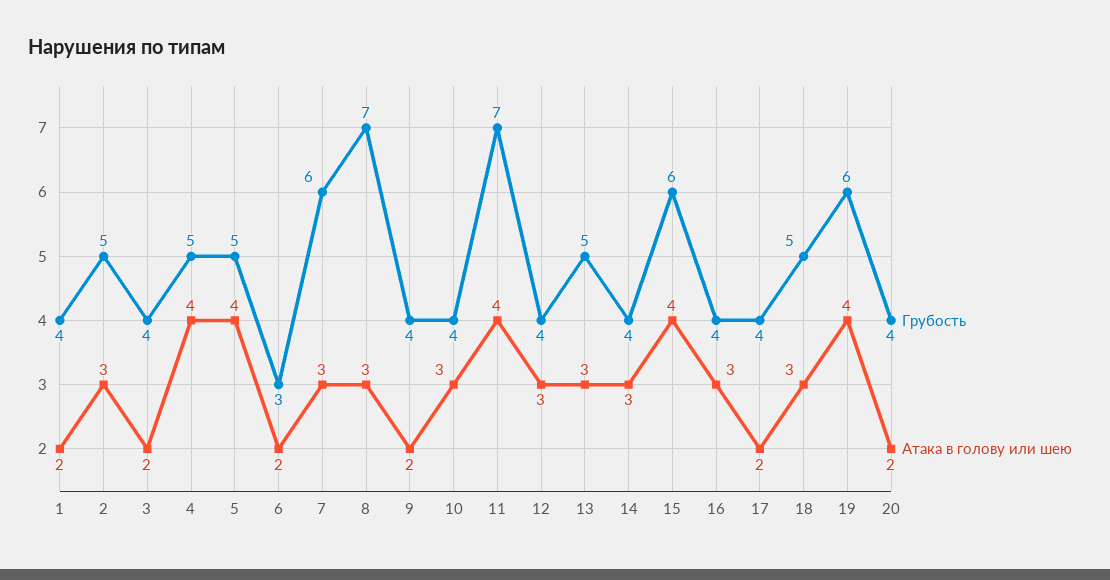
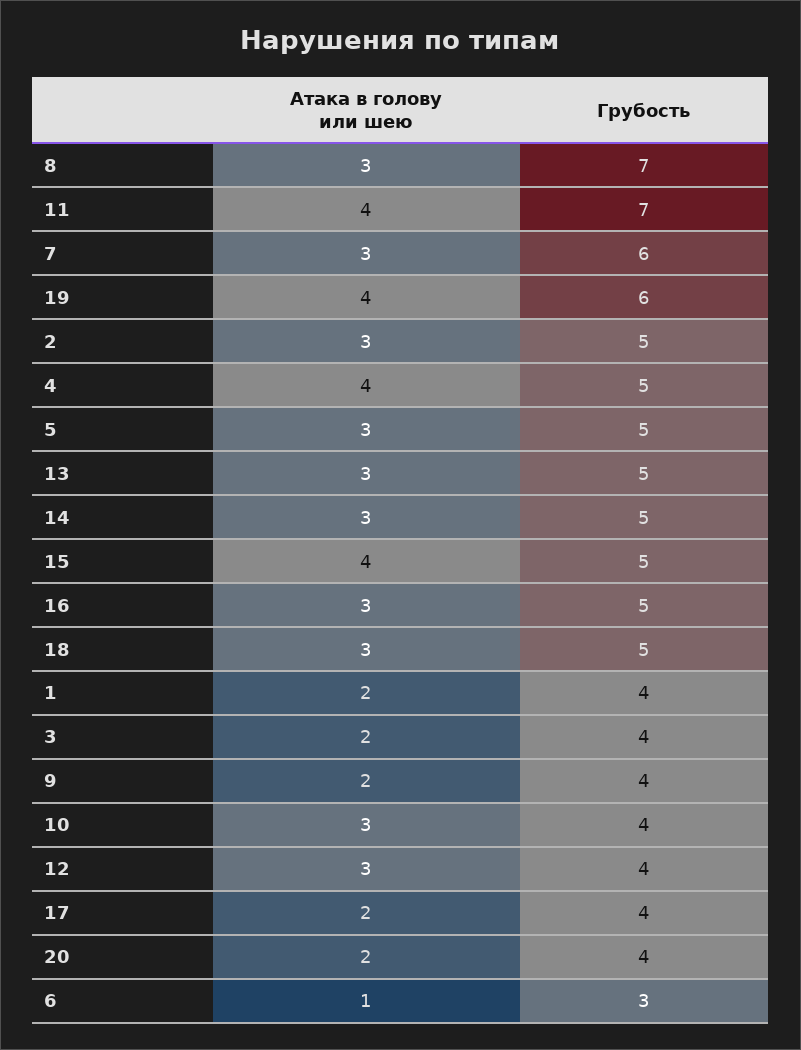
Атака в голову или шею, 5: 4 -> 3
Атака в голову или шею, 6: 2 -> 1
Грубость, 14: 4 -> 5
Грубость, 15: 6 -> 5
Грубость, 16: 4 -> 5

